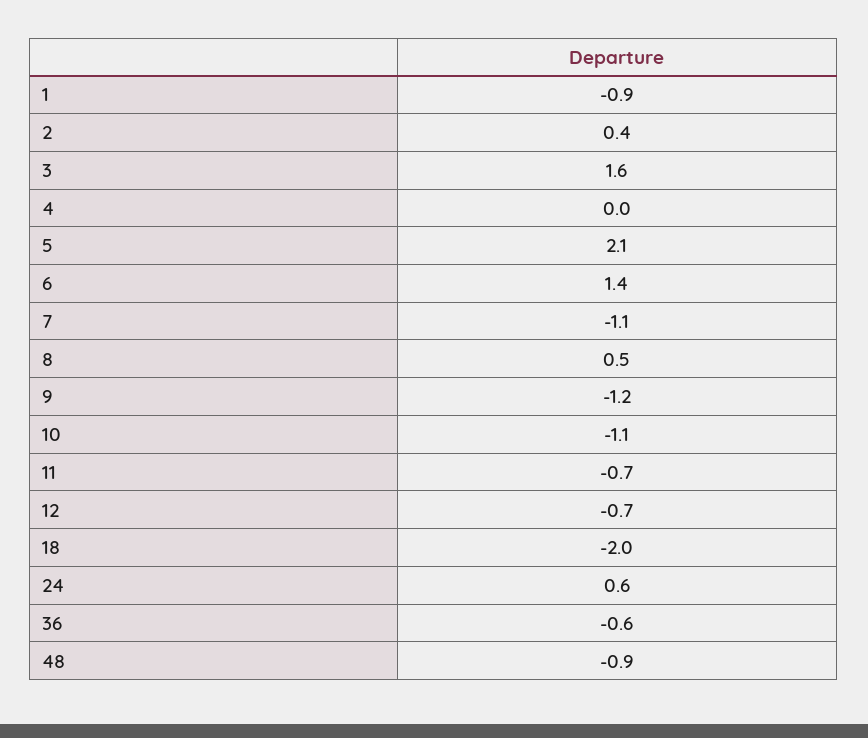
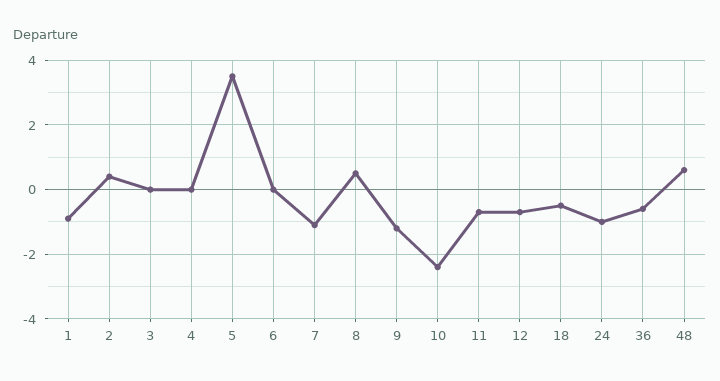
3: 1.6 -> 0
5: 2.1 -> 3.5
6: 1.4 -> 0
10: -1.1 -> -2.5
18: -2 -> -0.5
24: 0.6 -> -1
48: -0.9 -> 0.5

